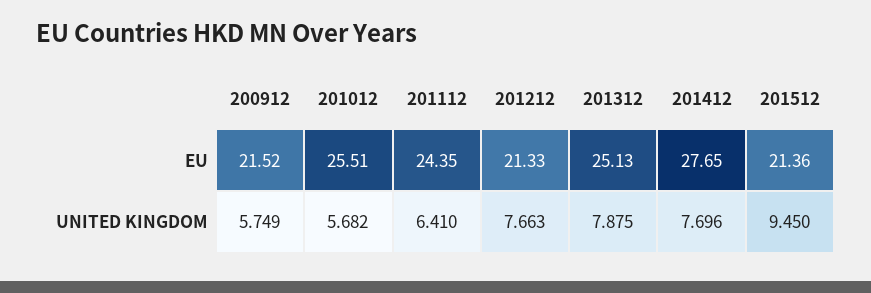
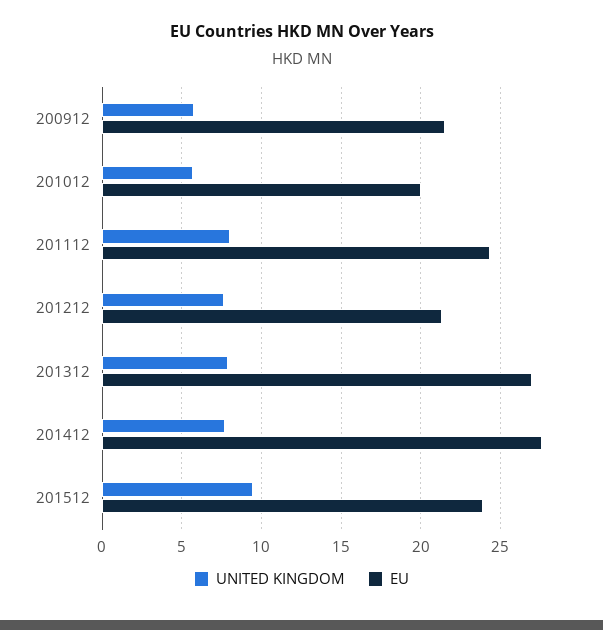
EU, 201012: 25.51 -> 20
EU, 201312: 25.13 -> 27
EU, 201512: 21.36 -> 24
UNITED KINGDOM, 201112: 6.41 -> 8

